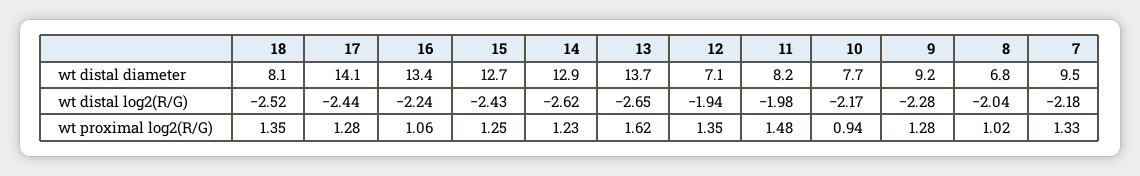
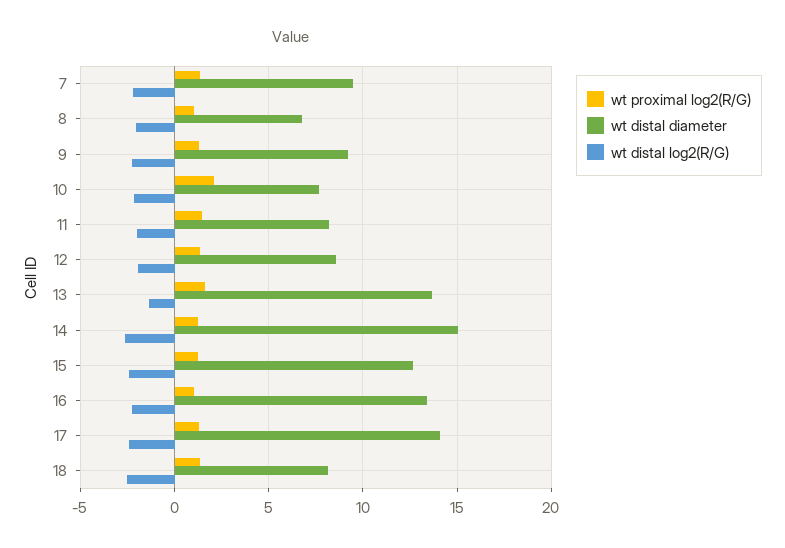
wt distal diameter, 14: 12.9 -> 15
wt distal diameter, 12: 7.1 -> 8.5
wt distal log2(R/G), 13: -2.65 -> -1.5
wt proximal log2(R/G), 10: 0.94 -> 2

